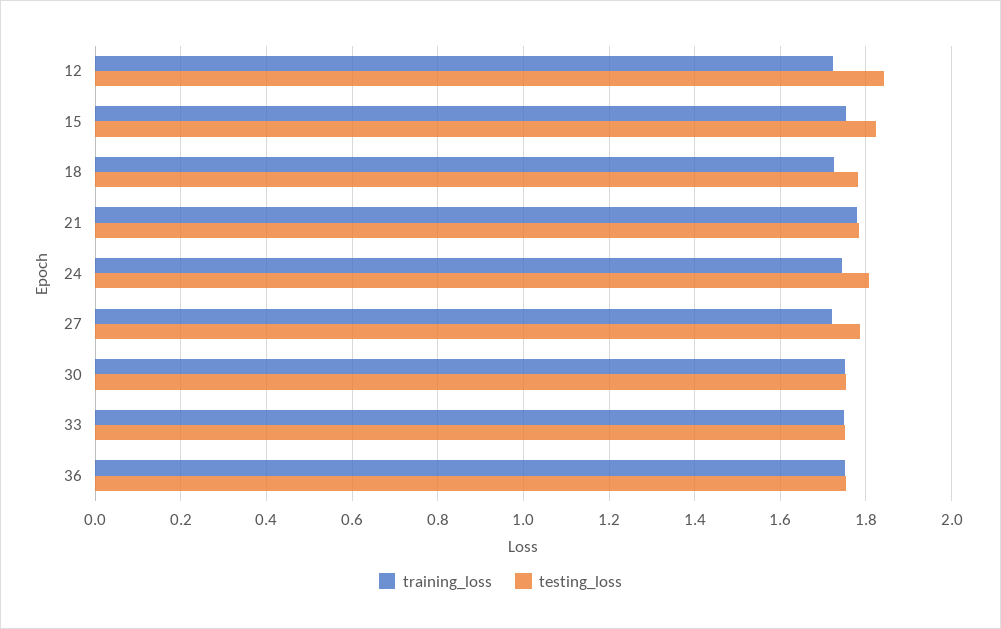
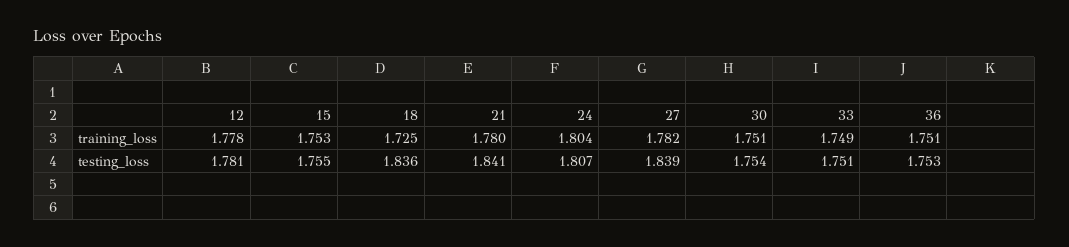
training_loss, 12: 1.72 -> 1.778
testing_loss, 12: 1.84 -> 1.781
testing_loss, 15: 1.82 -> 1.755
testing_loss, 18: 1.78 -> 1.836
testing_loss, 21: 1.78 -> 1.841
training_loss, 24: 1.74 -> 1.804
training_loss, 27: 1.72 -> 1.782
testing_loss, 27: 1.78 -> 1.839

